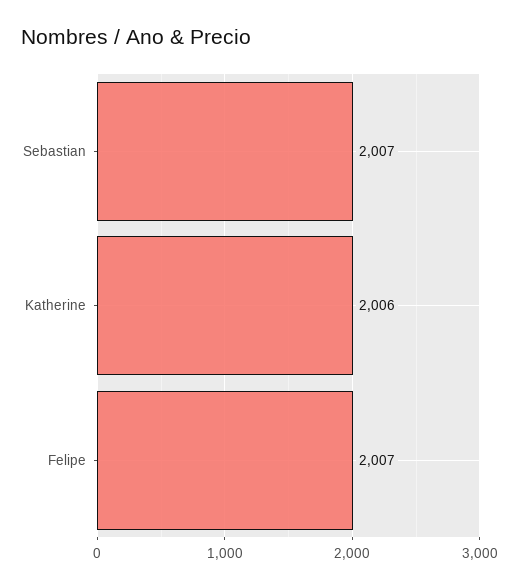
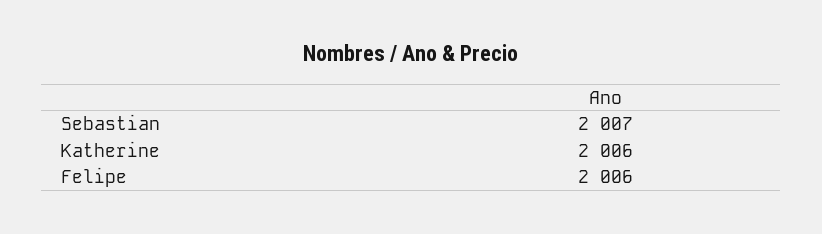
Felipe: 2007 -> 2006

